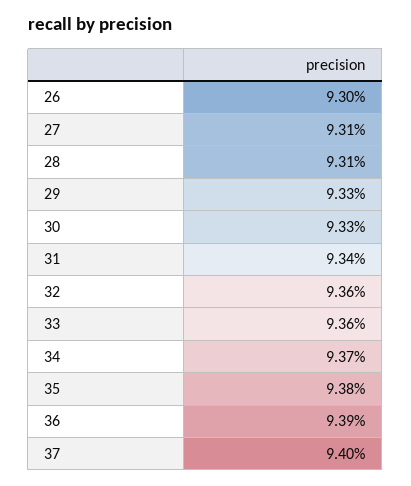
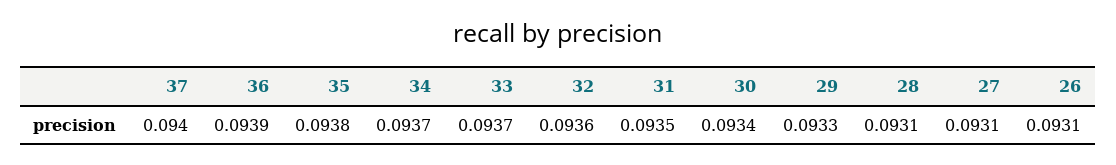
26: 0.093 -> 0.0931
30: 0.0933 -> 0.0934
31: 0.0934 -> 0.0935
33: 0.0936 -> 0.0937

